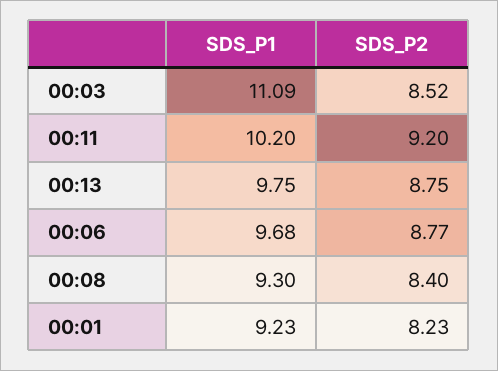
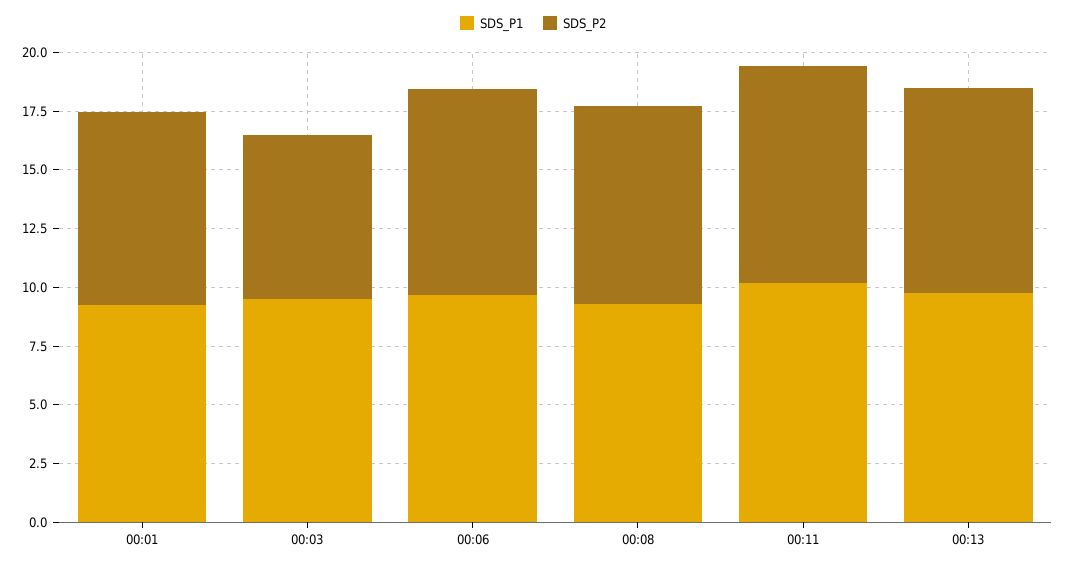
SDS_P1, 00:03: 11.09 -> 9.5
SDS_P2, 00:03: 8.52 -> 7

